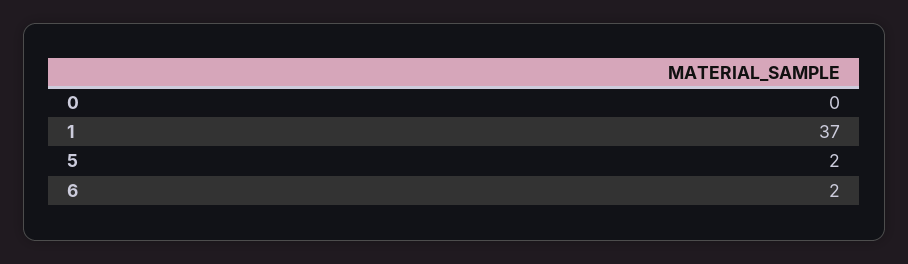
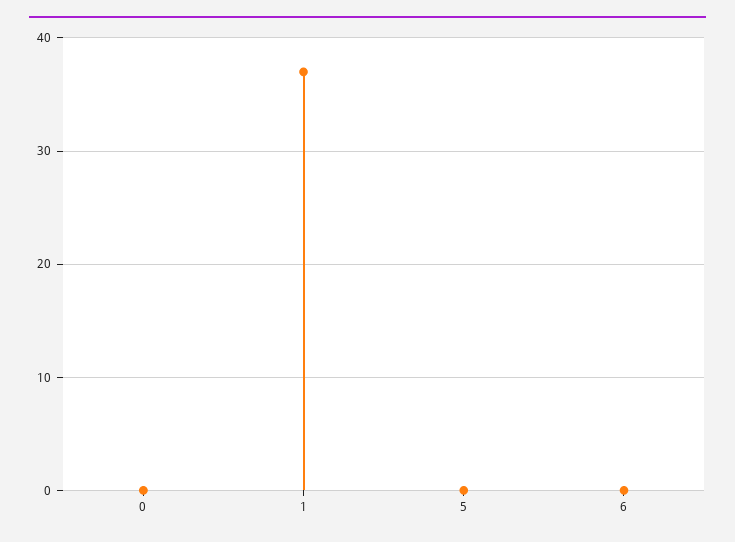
5: 2 -> 0
6: 2 -> 0

